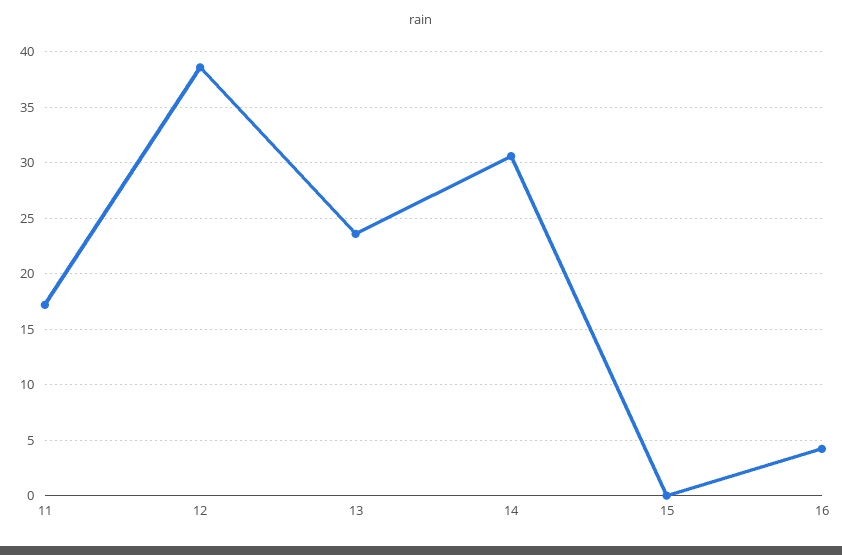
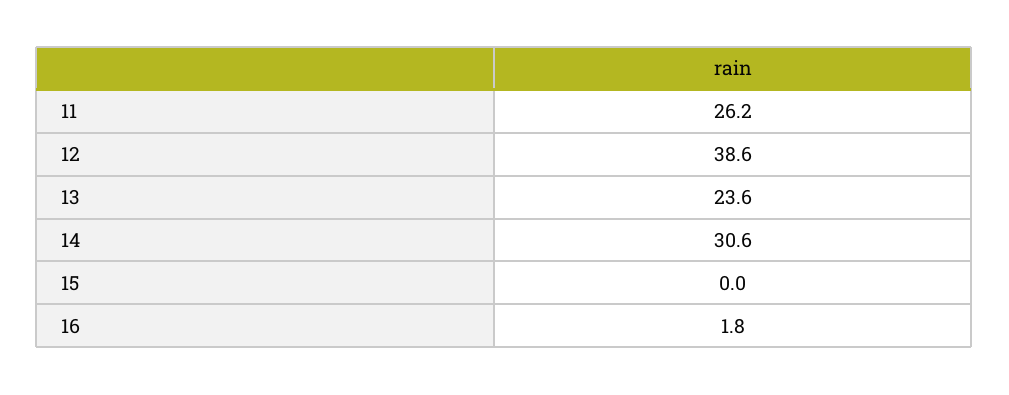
11: 17 -> 26.2
16: 4 -> 1.8

